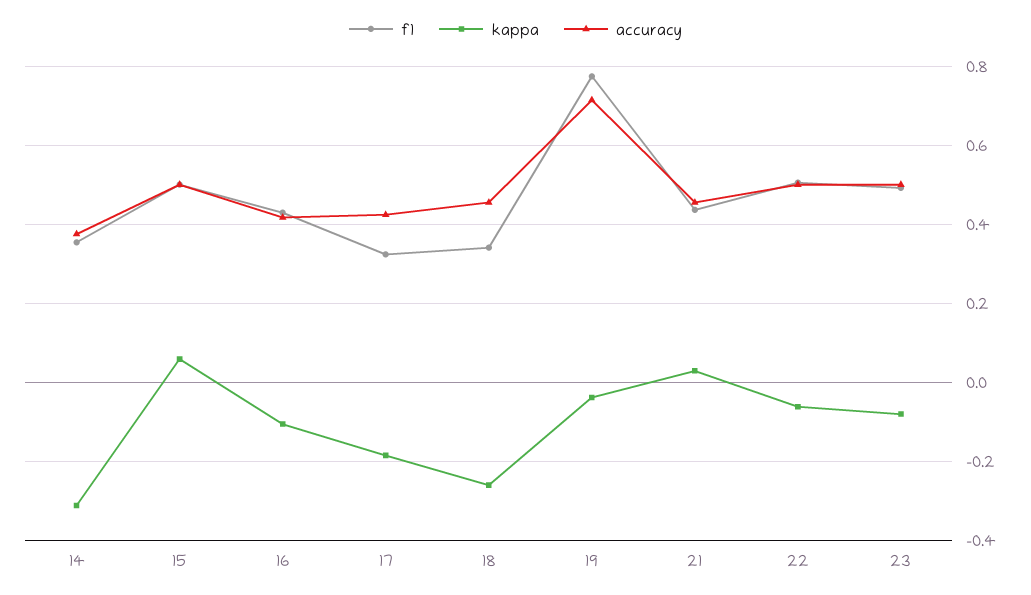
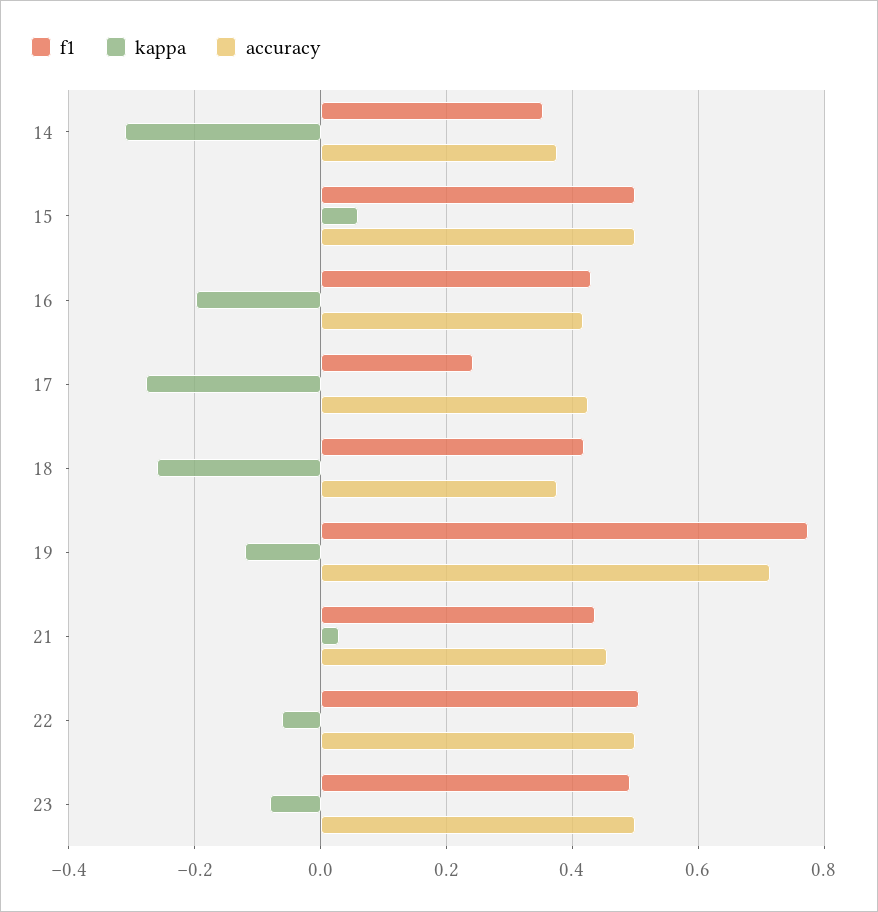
kappa, 16: -0.1 -> -0.2
f1, 17: 0.32 -> 0.24
kappa, 17: -0.18 -> -0.28
f1, 18: 0.34 -> 0.42
accuracy, 18: 0.46 -> 0.38
kappa, 19: -0.04 -> -0.12

